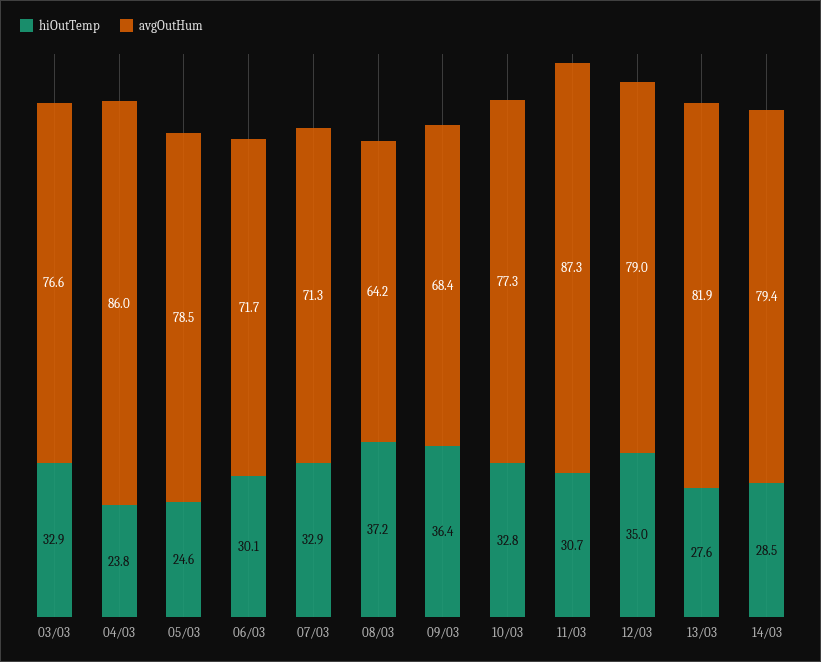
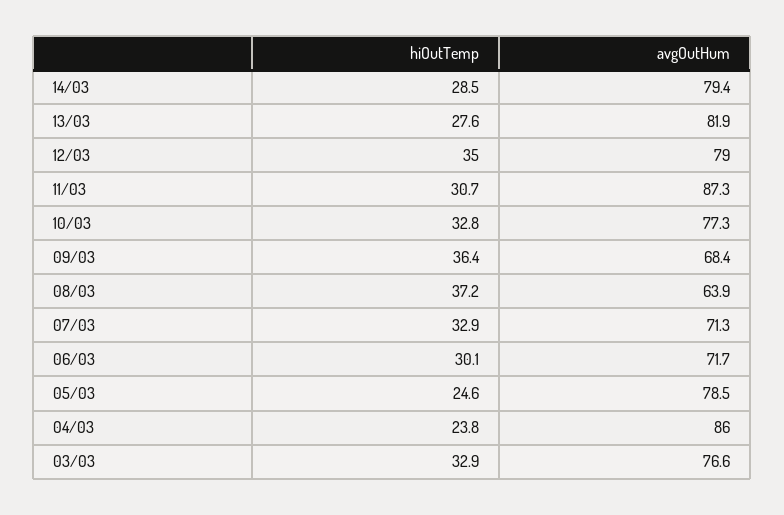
avgOutHum, 08/03: 64.2 -> 63.9

